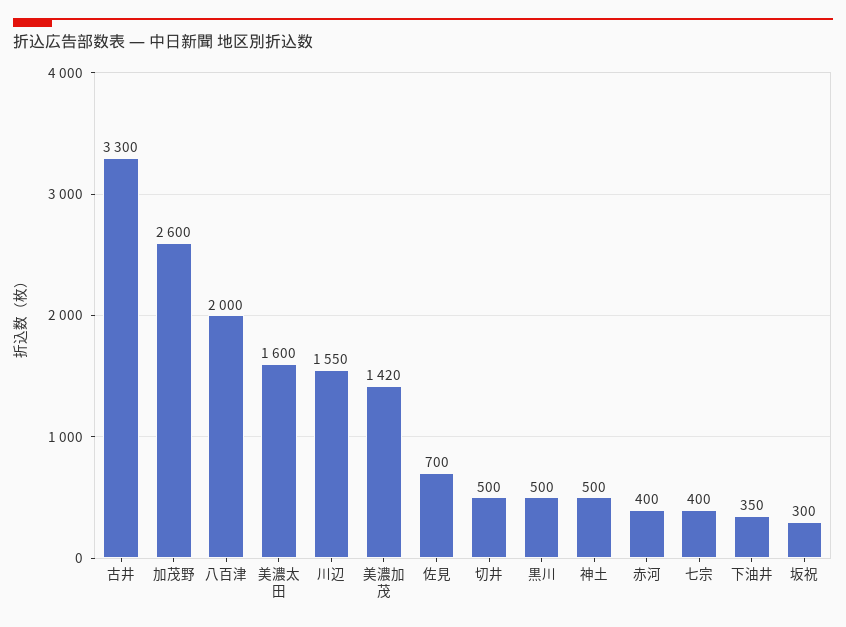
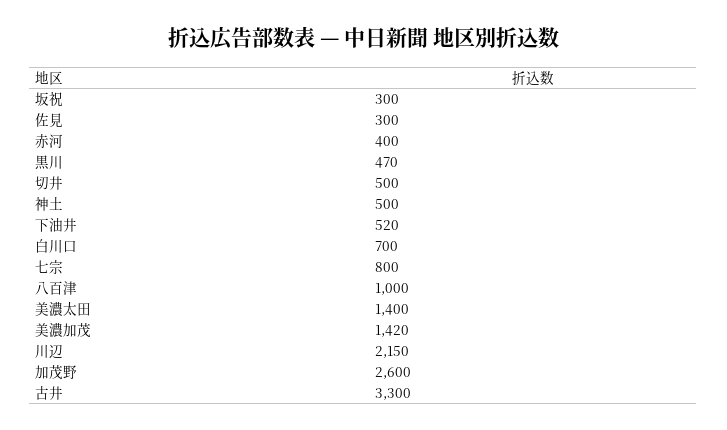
八百津: 2000 -> 1000
美濃太田: 1600 -> 1400
川辺: 1550 -> 2150
佐見: 700 -> 300
黒川: 500 -> 470
七宗: 400 -> 800
下油井: 350 -> 520
白川口: none -> 700

